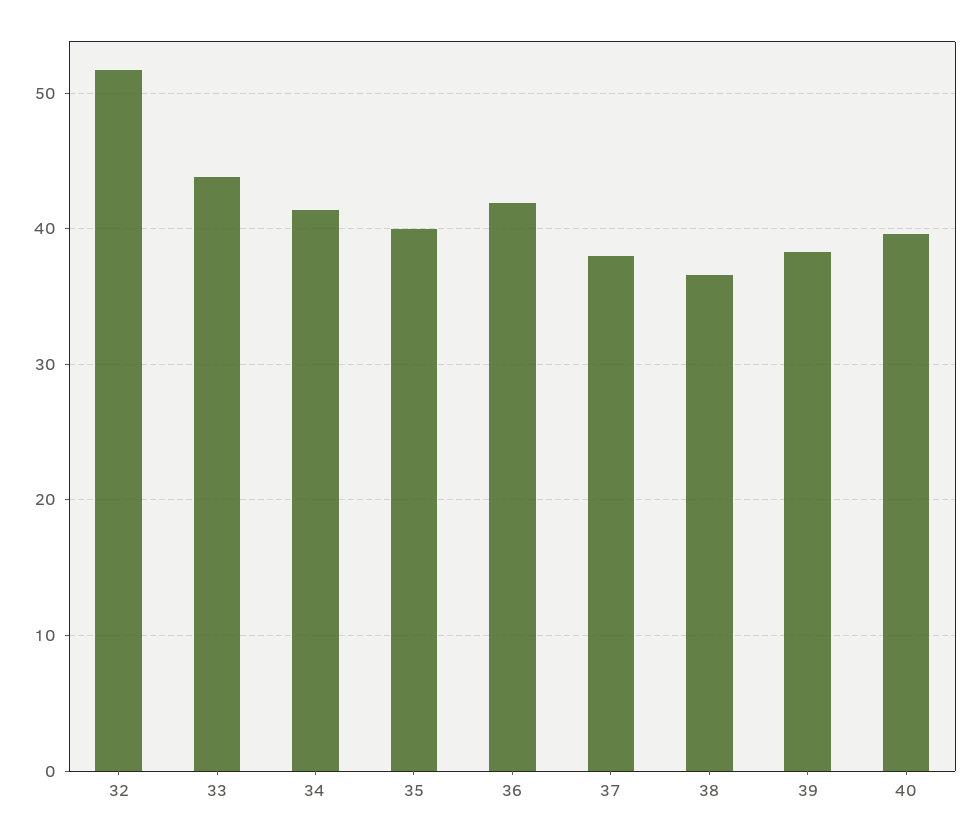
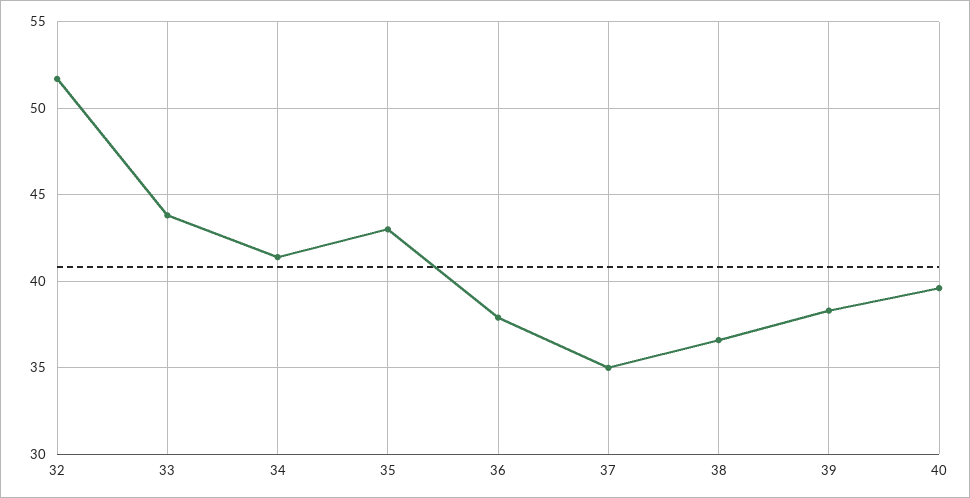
35: 40 -> 43
36: 42 -> 38
37: 38 -> 35

